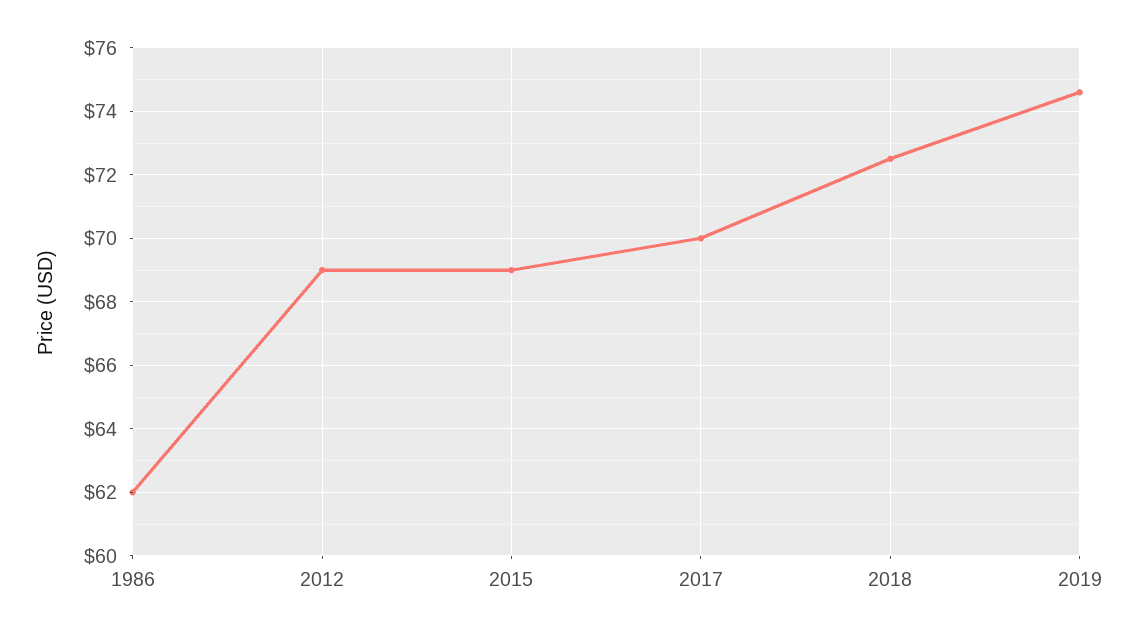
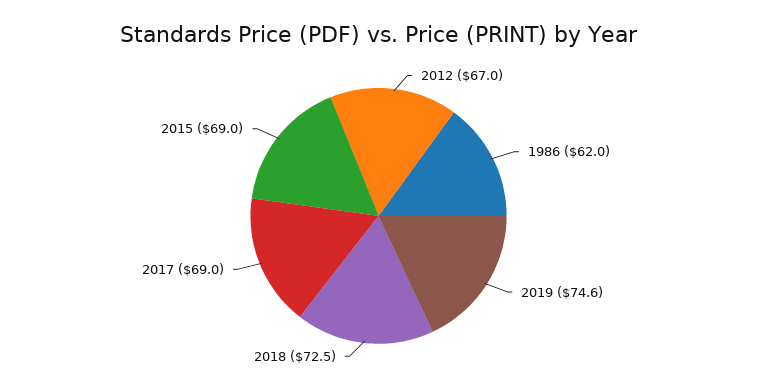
2012: 69 -> 67
2017: 70 -> 69

